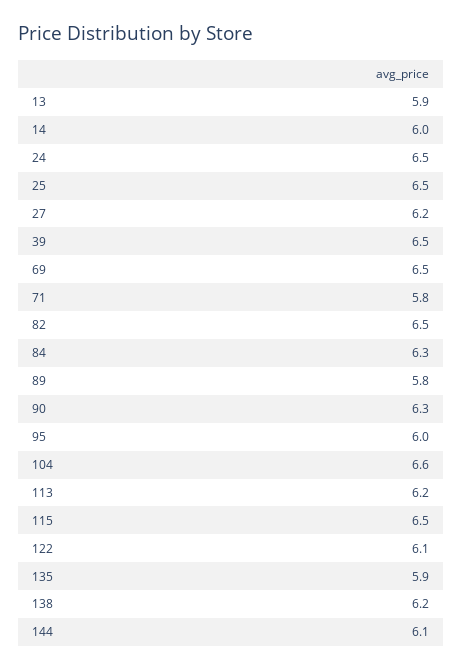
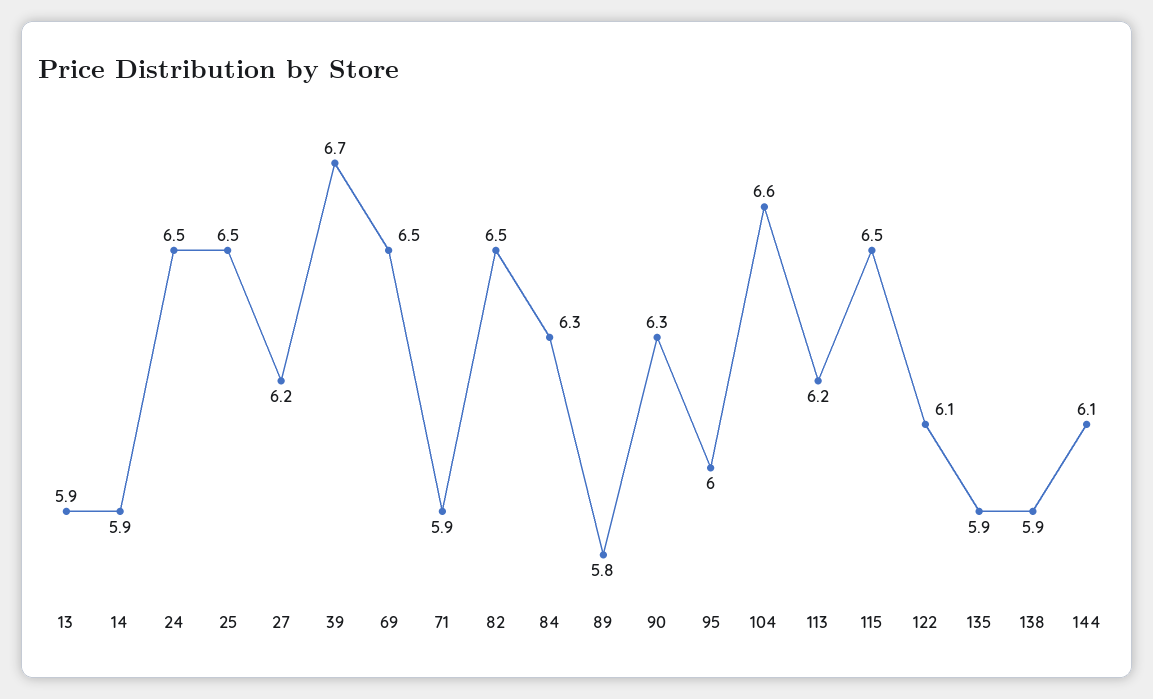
14: 6 -> 5.9
39: 6.5 -> 6.7
71: 5.8 -> 5.9
138: 6.2 -> 5.9

